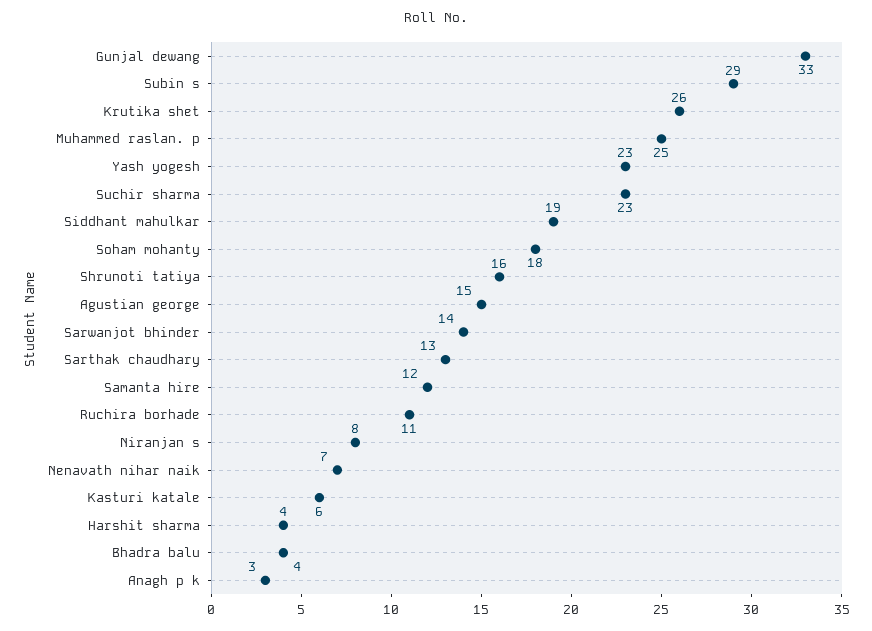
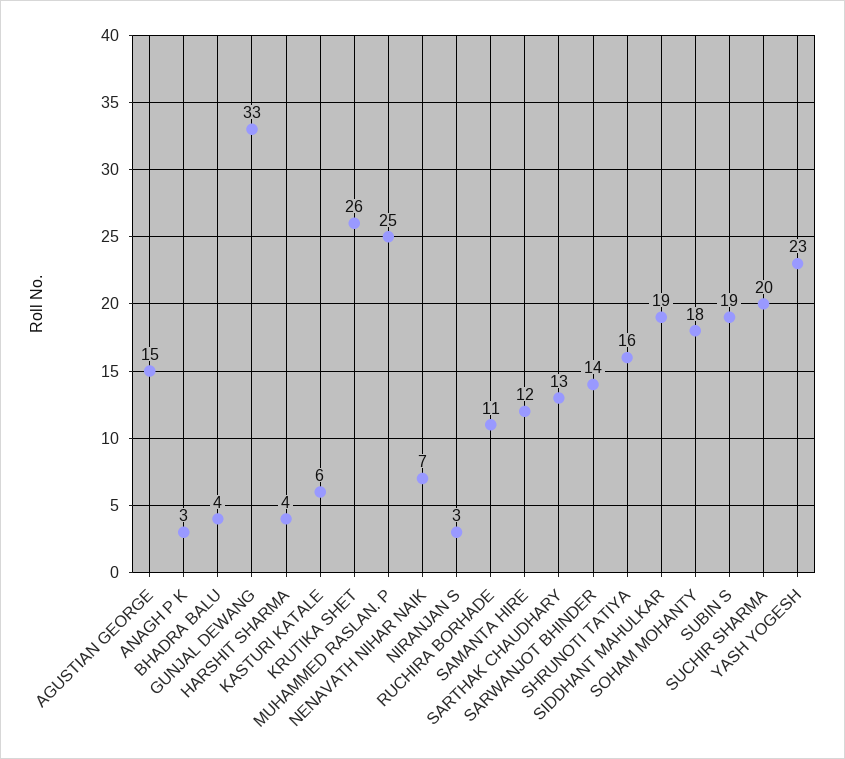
Subin s: 29 -> 19
Suchir sharma: 23 -> 20
Niranjan s: 8 -> 3

